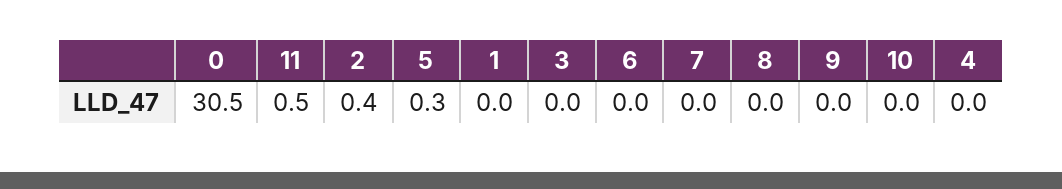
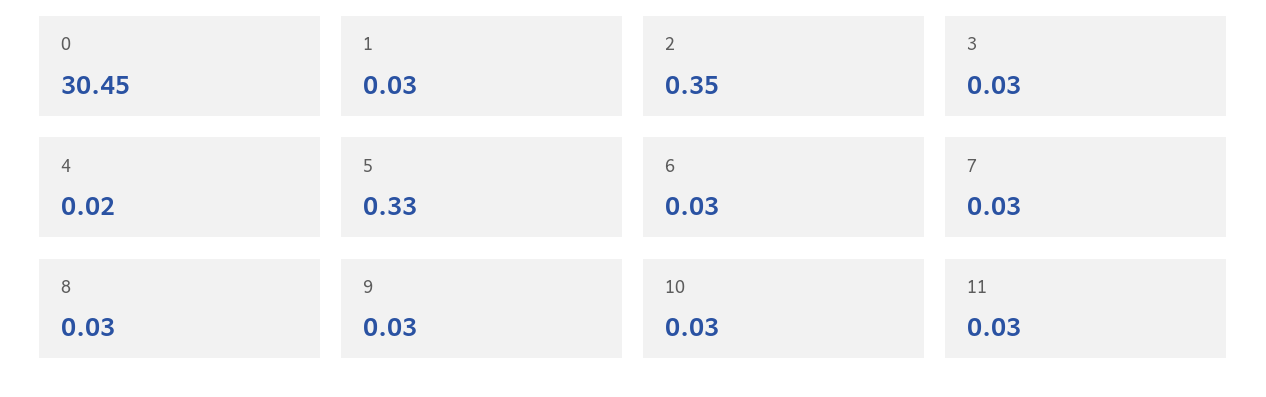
11: 0.5 -> 0.03

